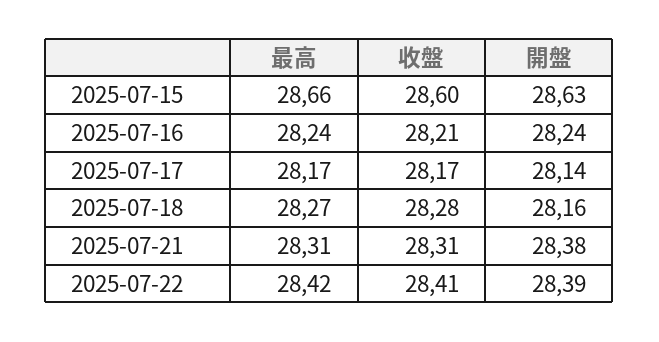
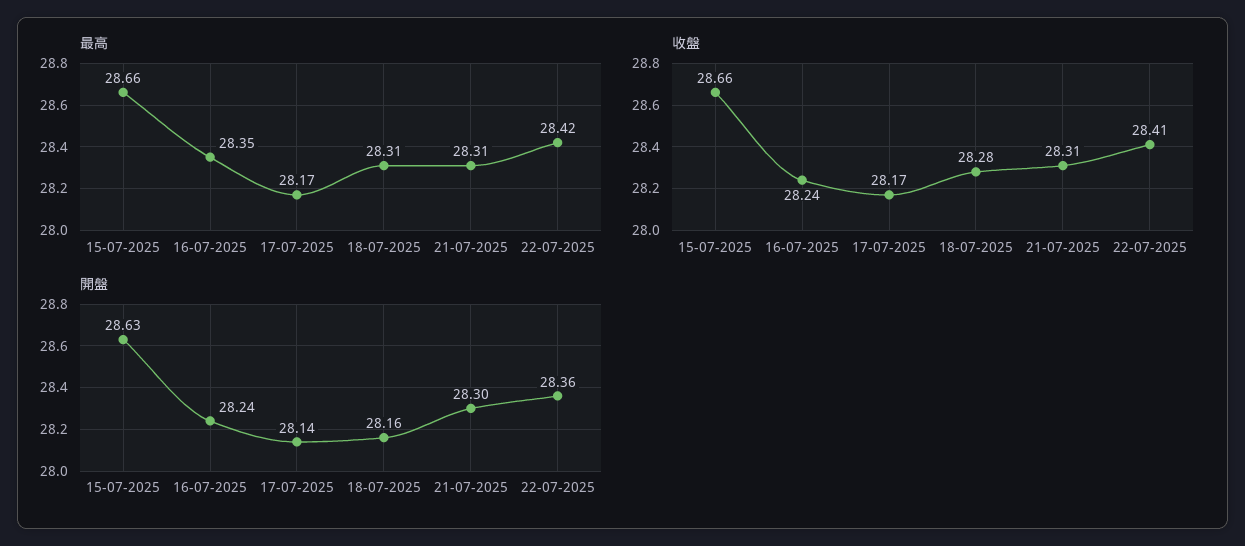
收盤, 2025-07-15: 28.6 -> 28.66
最高, 2025-07-16: 28.24 -> 28.35
收盤, 2025-07-16: 28.21 -> 28.24
最高, 2025-07-18: 28.27 -> 28.31
開盤, 2025-07-21: 28.38 -> 28.3
開盤, 2025-07-22: 28.39 -> 28.36

